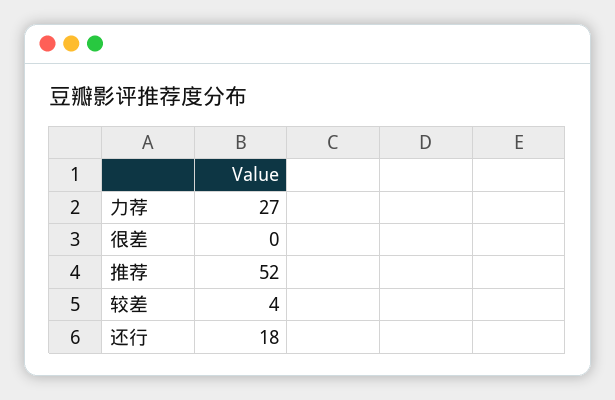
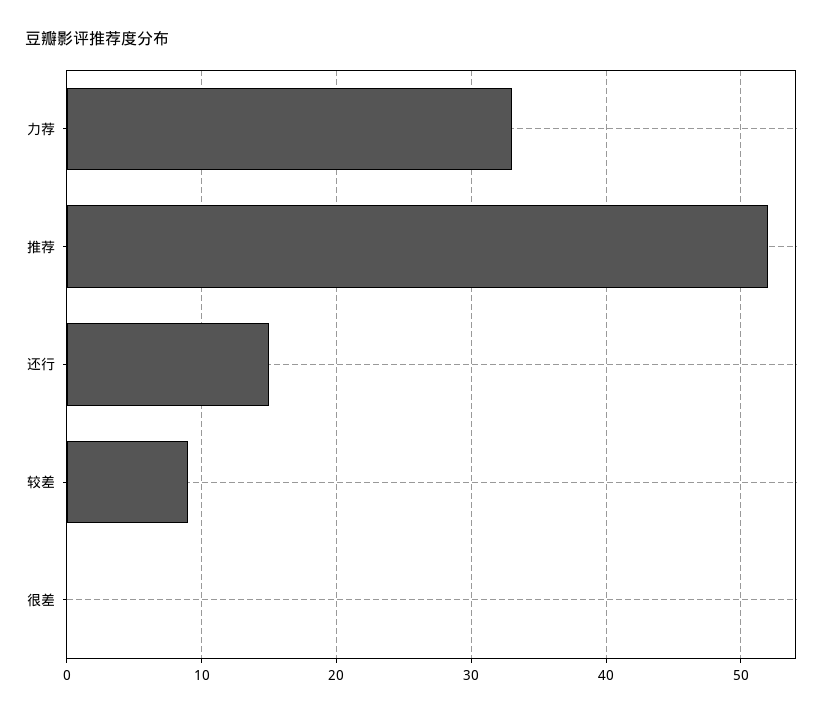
力荐: 27 -> 33
较差: 4 -> 9
还行: 18 -> 15

